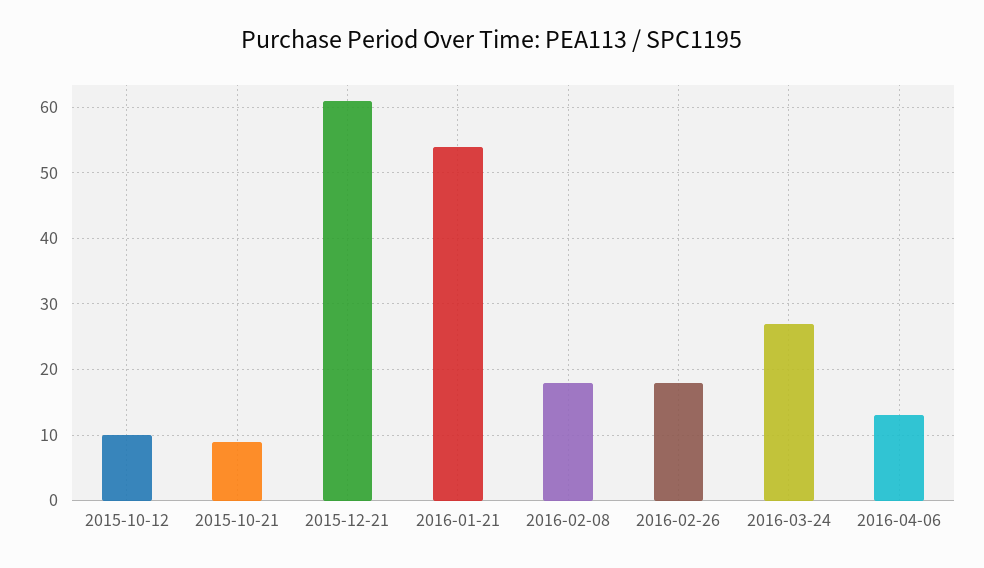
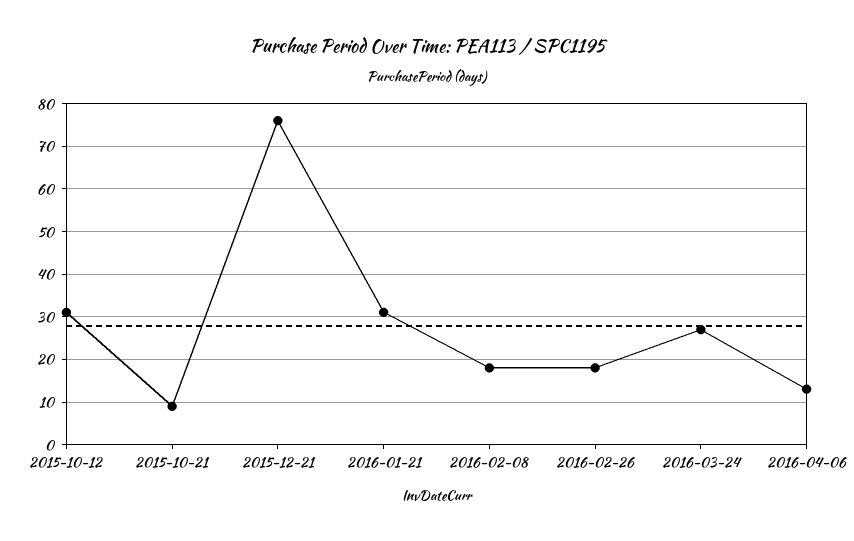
2015-10-12: 10 -> 30
2015-12-21: 61 -> 75
2016-01-21: 54 -> 30

